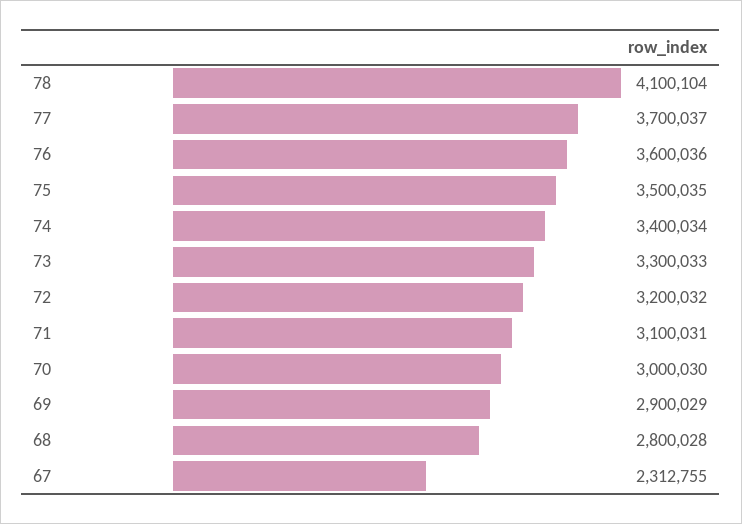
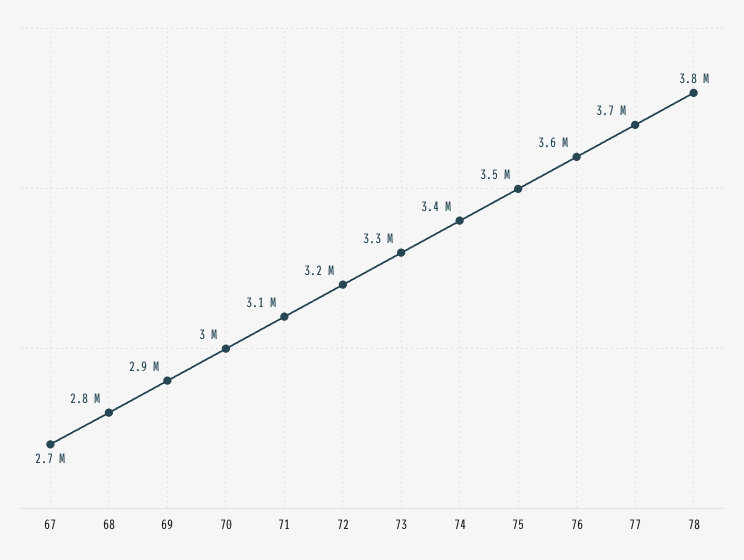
78: 4100104 -> 3800000
67: 2312755 -> 2700000

